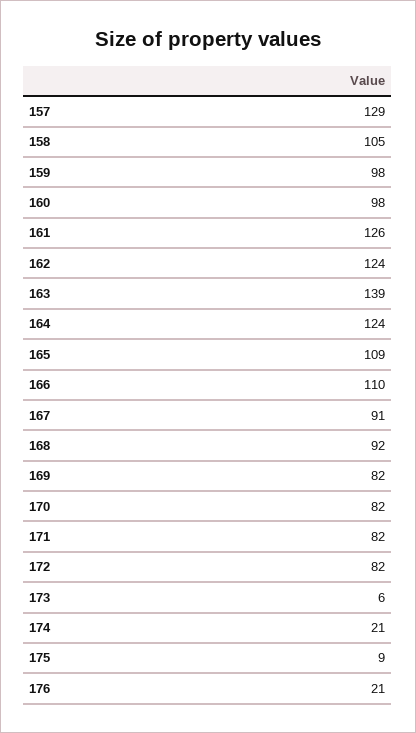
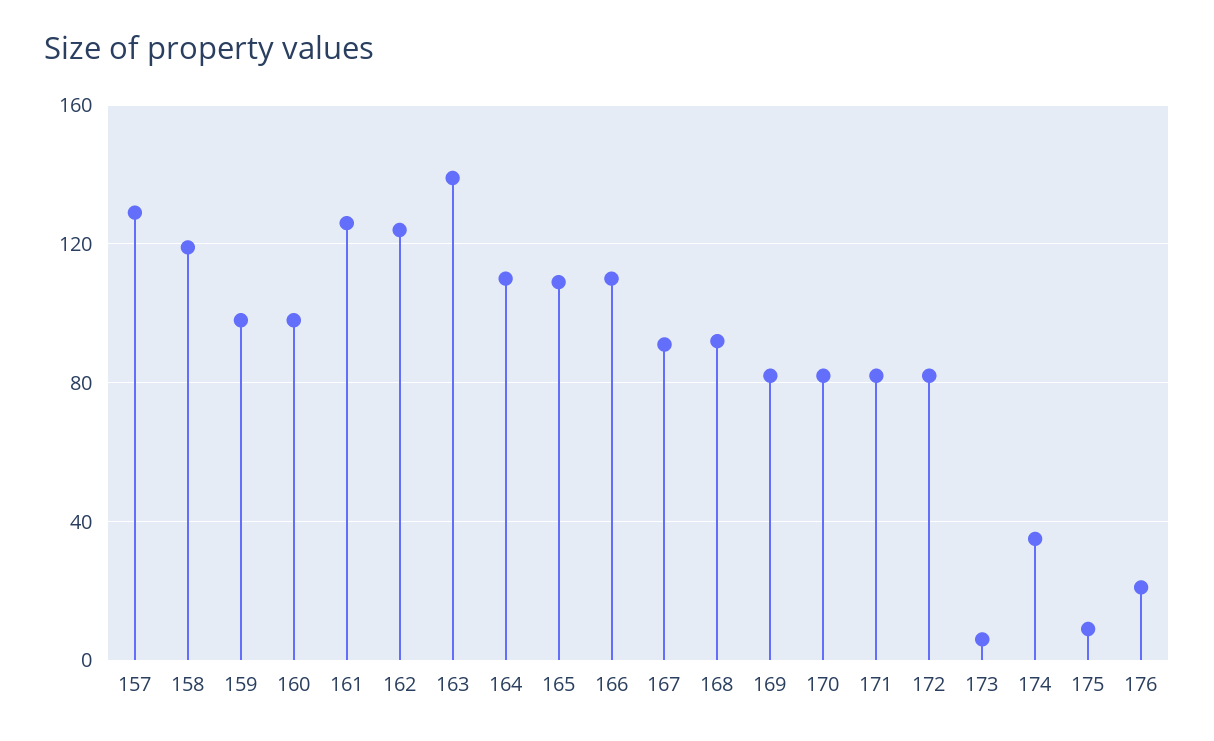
158: 105 -> 120
164: 124 -> 110
174: 21 -> 35

